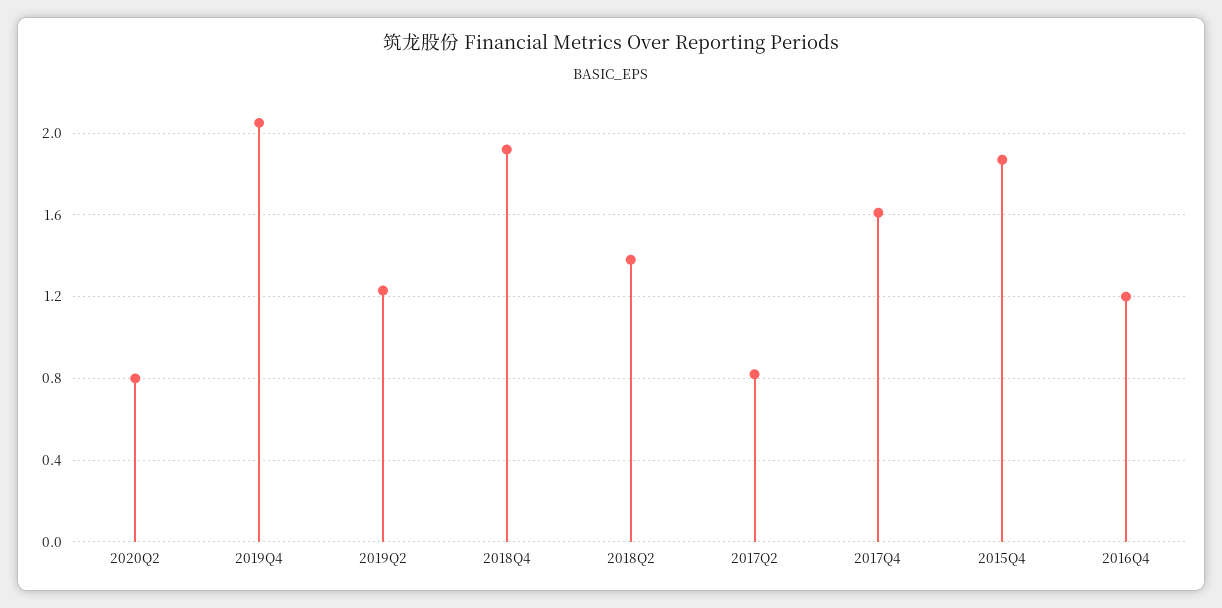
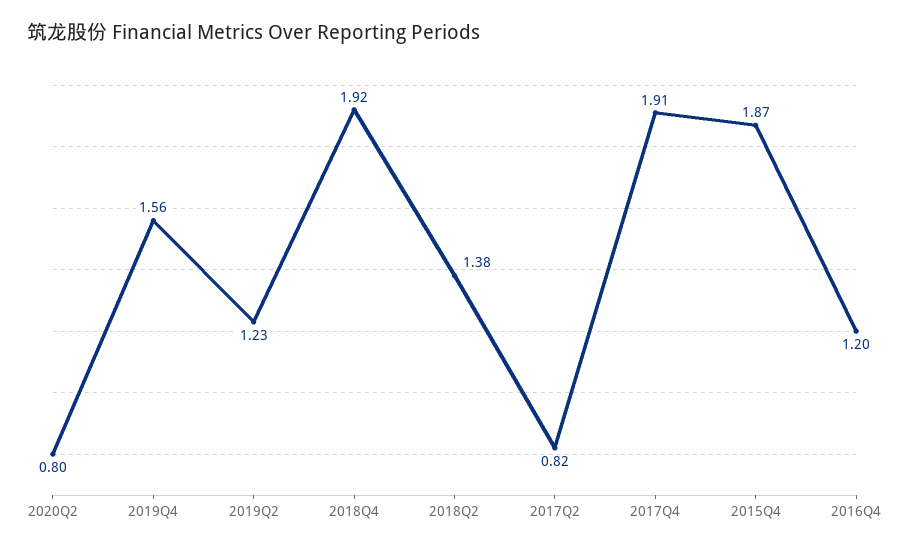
2019Q4: 2.05 -> 1.56
2017Q4: 1.6 -> 1.91

